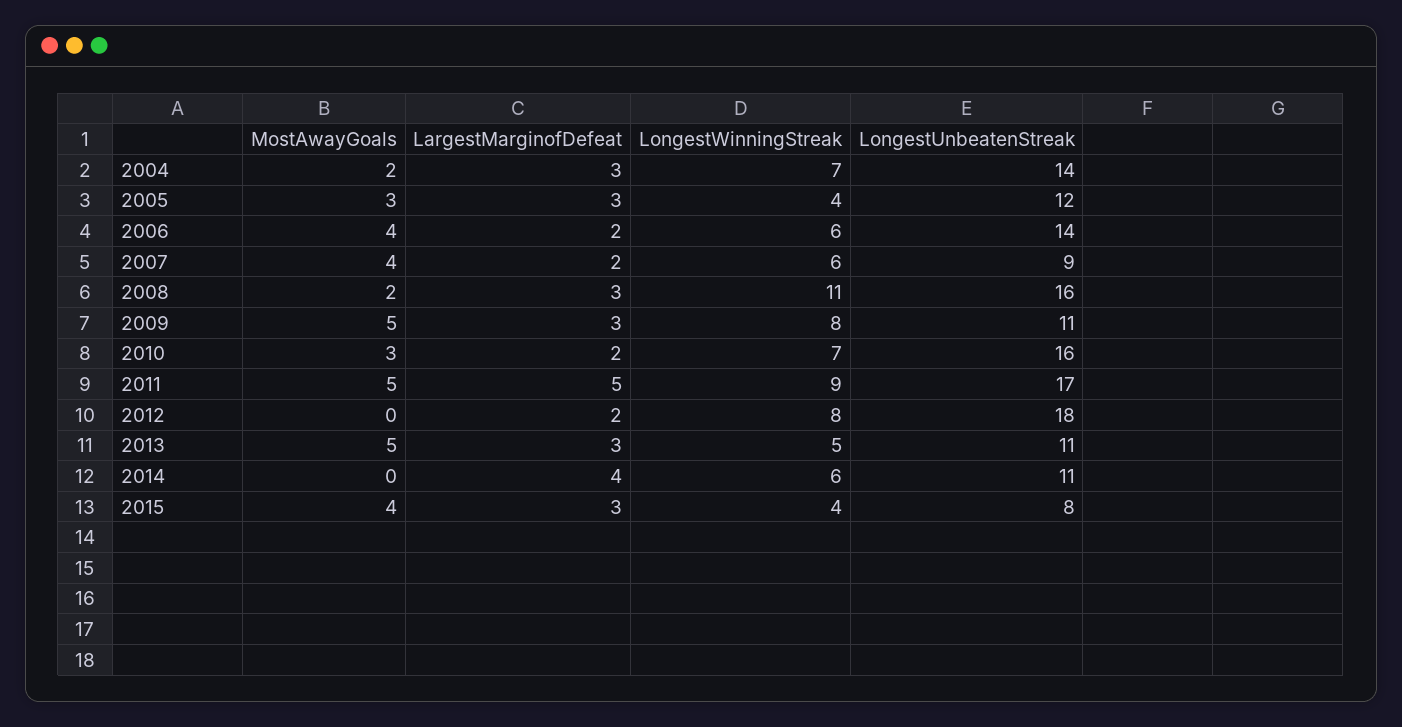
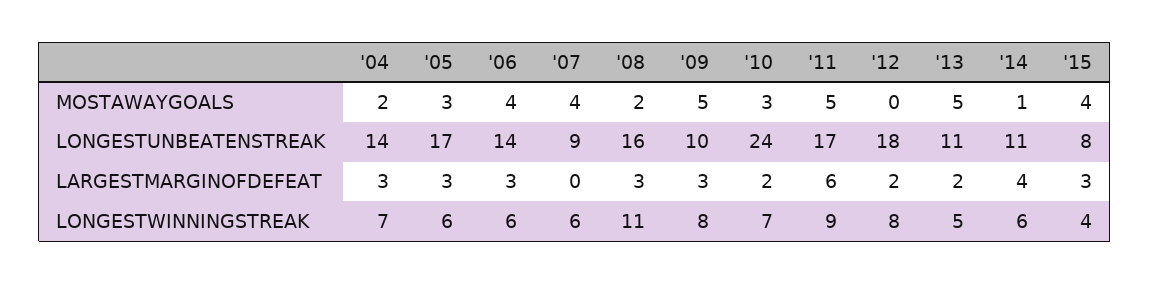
LongestWinningStreak, 2005: 4 -> 6
LongestUnbeatenStreak, 2005: 12 -> 17
LargestMarginofDefeat, 2006: 2 -> 3
LargestMarginofDefeat, 2007: 2 -> 0
LongestUnbeatenStreak, 2009: 11 -> 10
LongestUnbeatenStreak, 2010: 16 -> 24
LargestMarginofDefeat, 2011: 5 -> 6
LargestMarginofDefeat, 2013: 3 -> 2
MostAwayGoals, 2014: 0 -> 1

